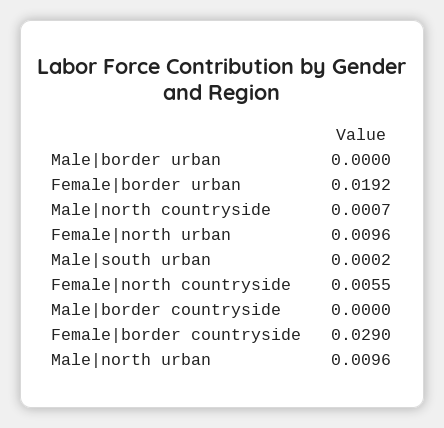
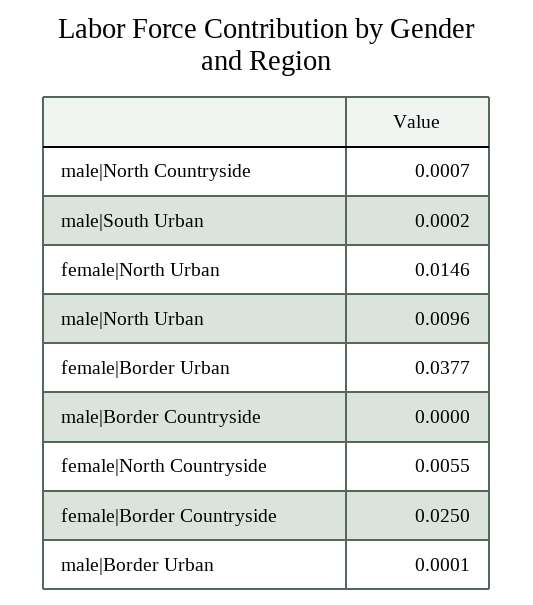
Male|border urban: 0 -> 0.0001
Female|border urban: 0.0192 -> 0.0377
Female|north urban: 0.0096 -> 0.0146
Female|border countryside: 0.029 -> 0.025

